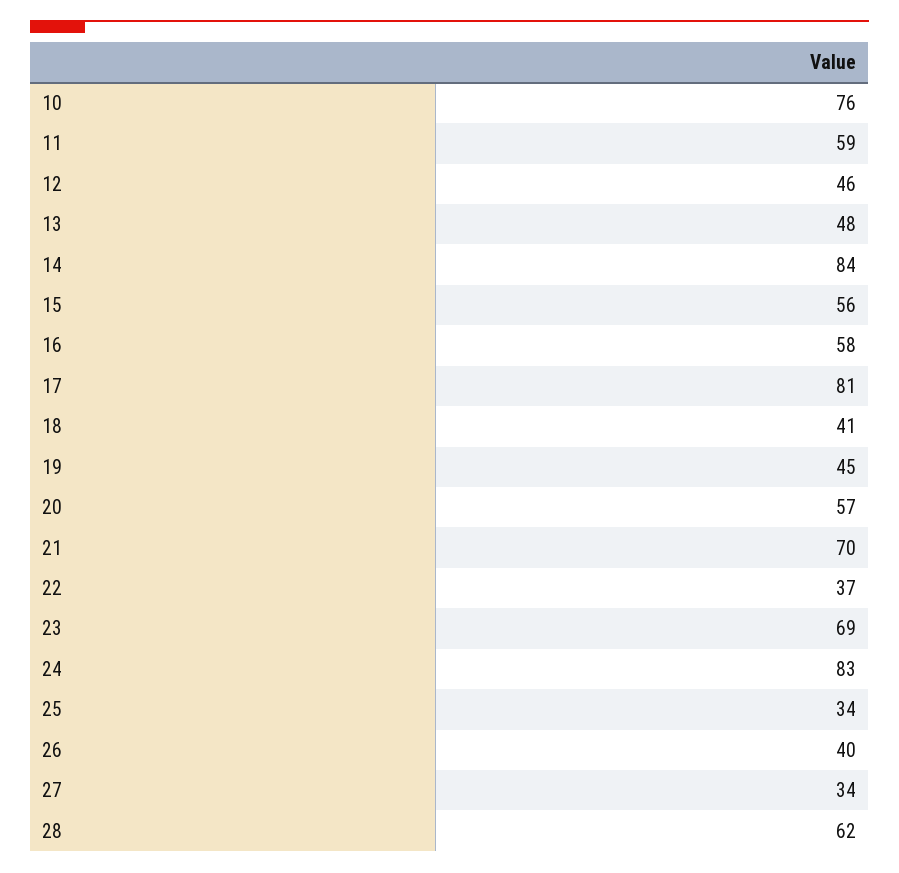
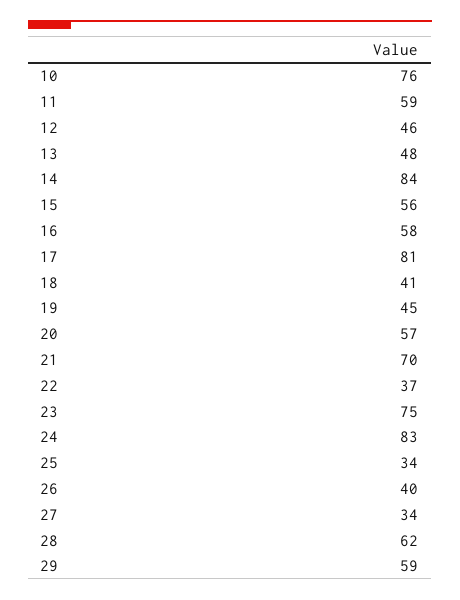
23: 69 -> 75
29: none -> 59

